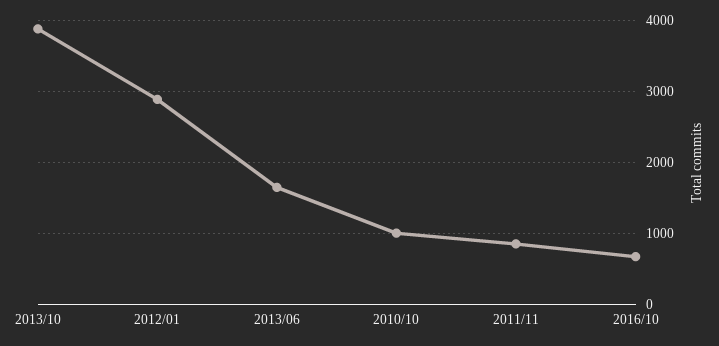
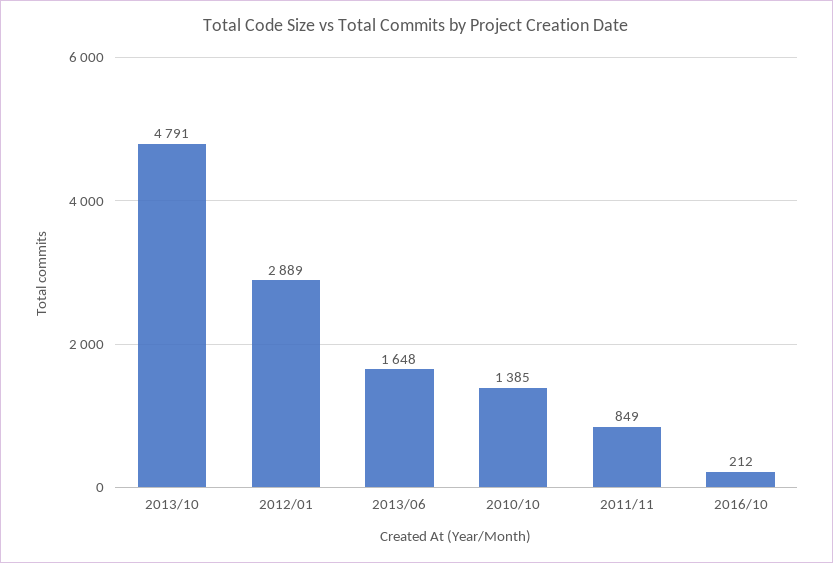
2013/10: 3900 -> 4791
2010/10: 1000 -> 1385
2016/10: 700 -> 212

